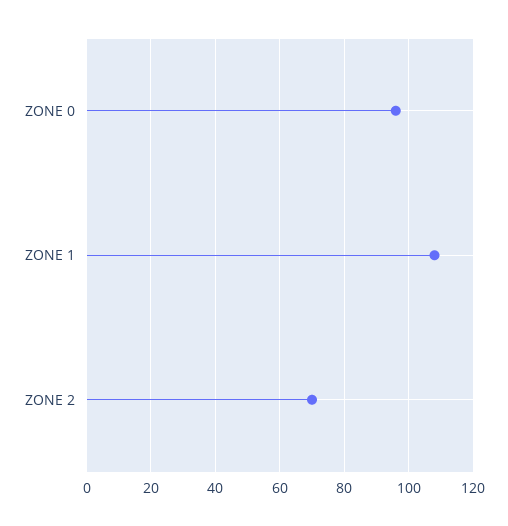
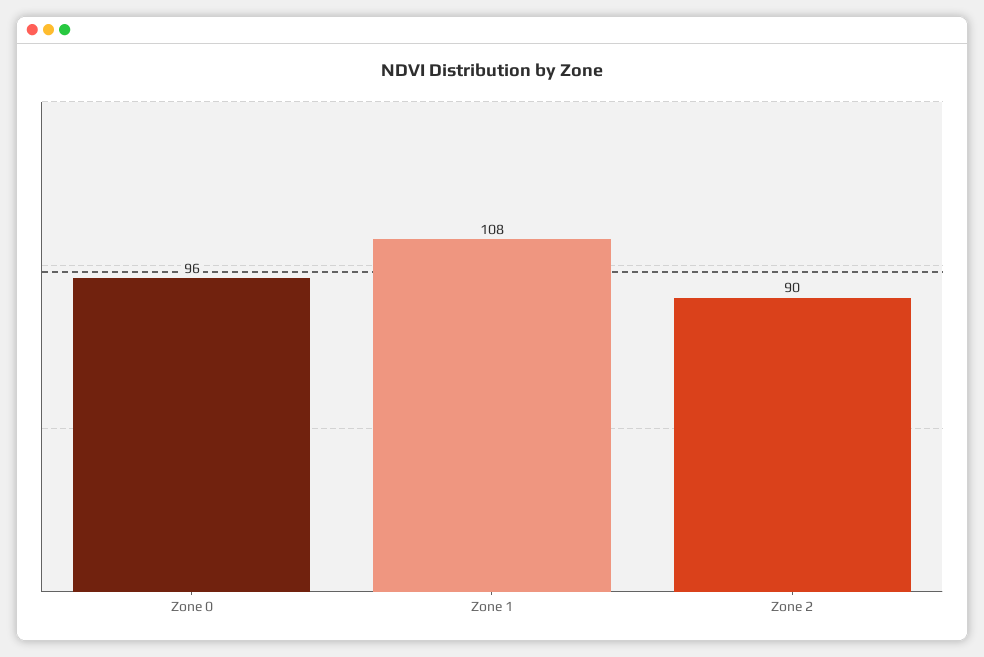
ZONE 2: 70 -> 90

